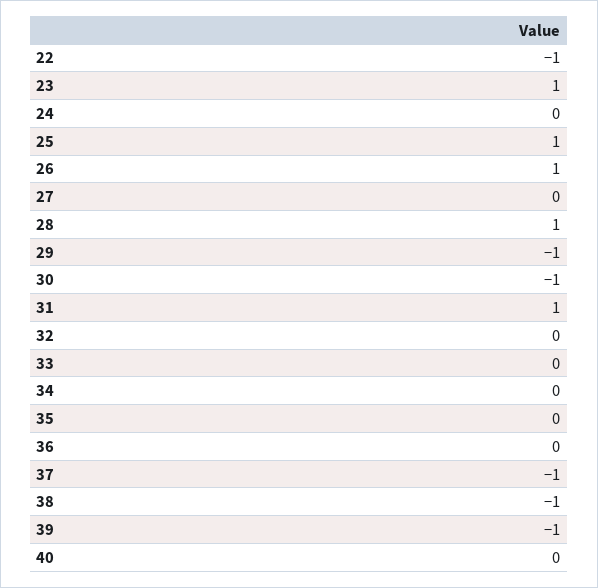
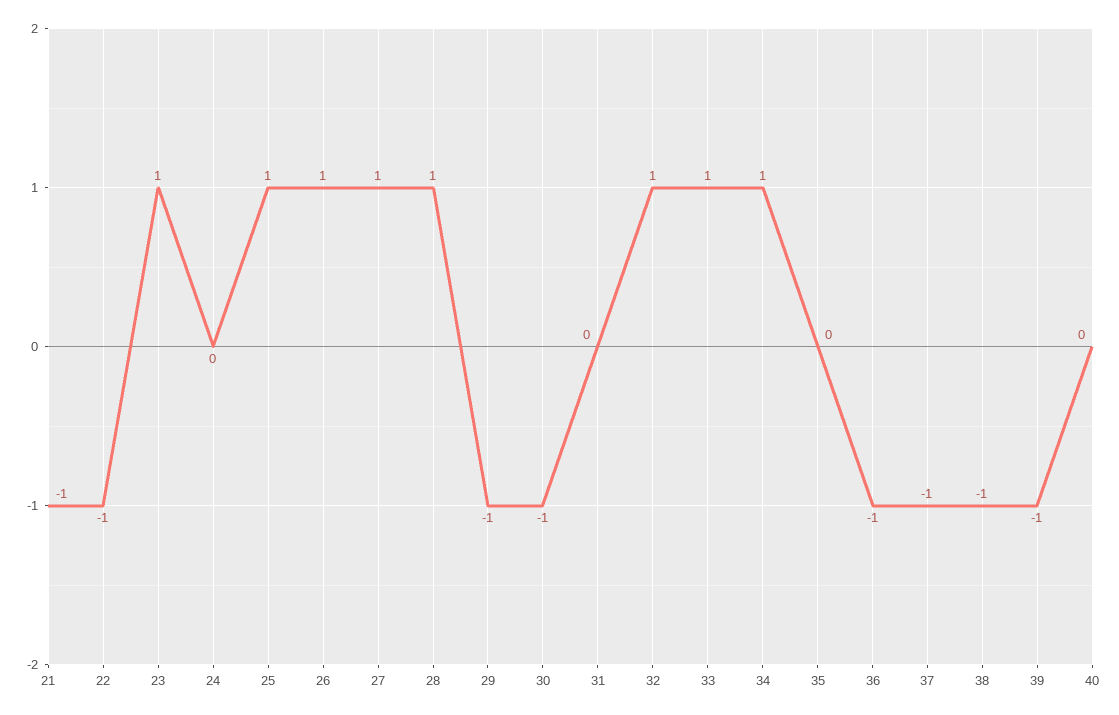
27: 0 -> 1
31: 1 -> 0
32: 0 -> 1
33: 0 -> 1
34: 0 -> 1
36: 0 -> -1
21: none -> -1

